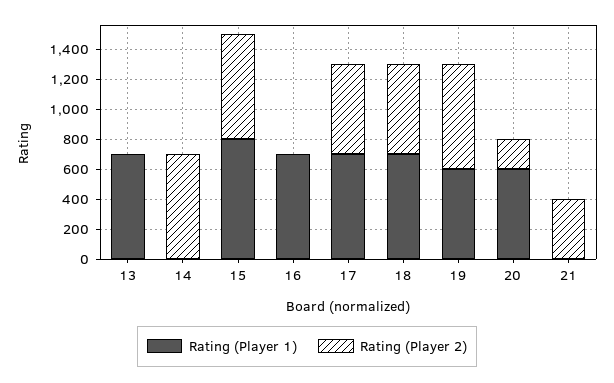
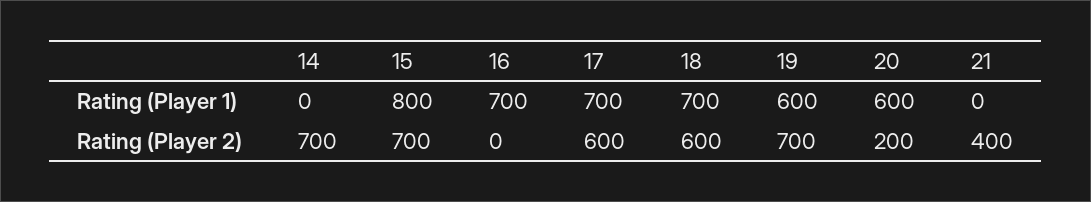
Rating (Player 1), 13: 700 -> none
Rating (Player 2), 13: 0 -> none

